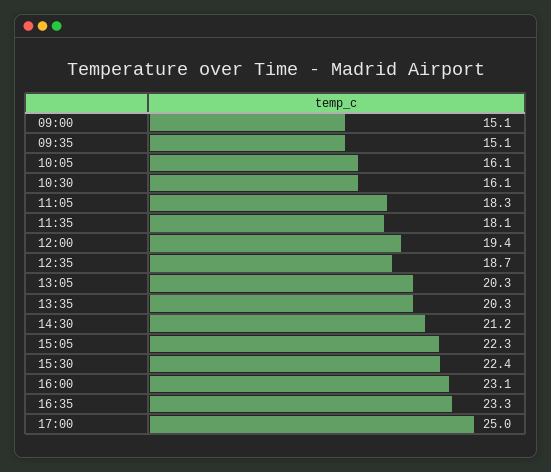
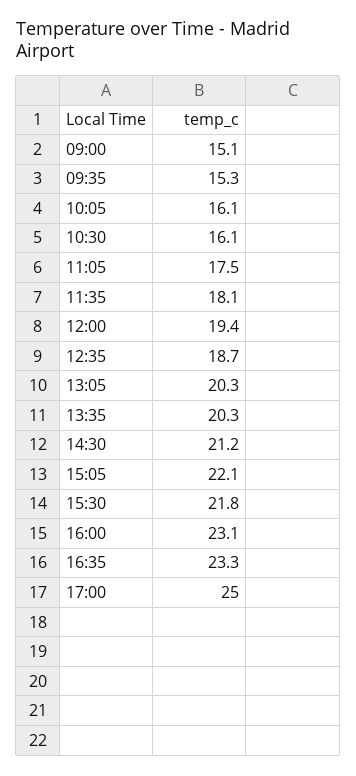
09:35: 15.1 -> 15.3
11:05: 18.3 -> 17.5
15:05: 22.3 -> 22.1
15:30: 22.4 -> 21.8

